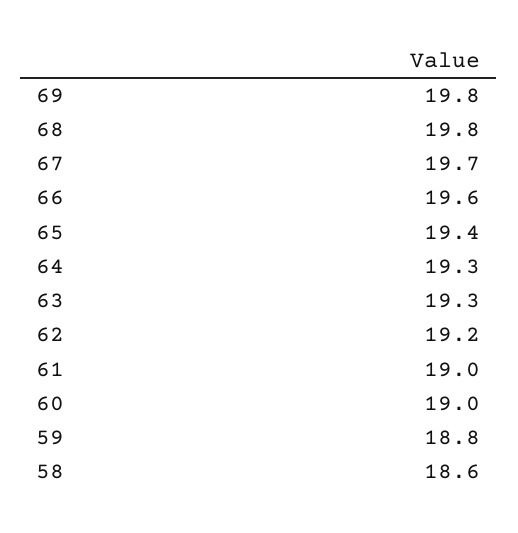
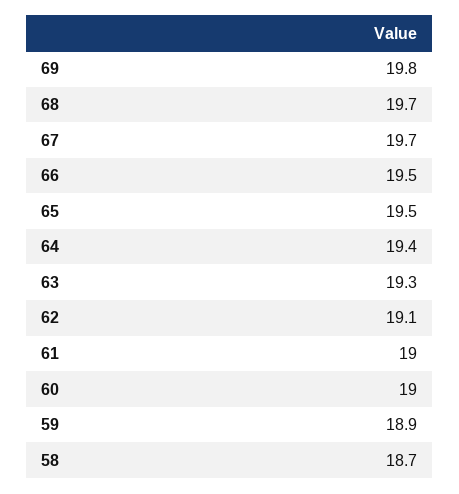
68: 19.8 -> 19.7
66: 19.6 -> 19.5
65: 19.4 -> 19.5
64: 19.3 -> 19.4
62: 19.2 -> 19.1
59: 18.8 -> 18.9
58: 18.6 -> 18.7

